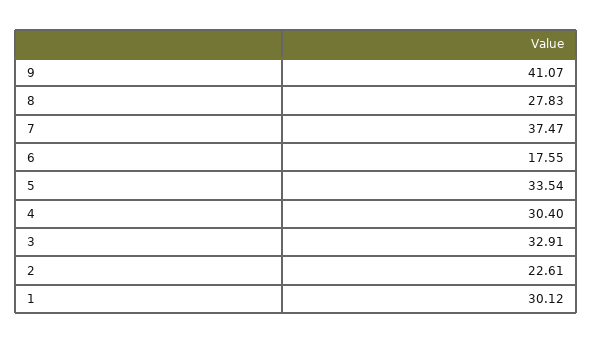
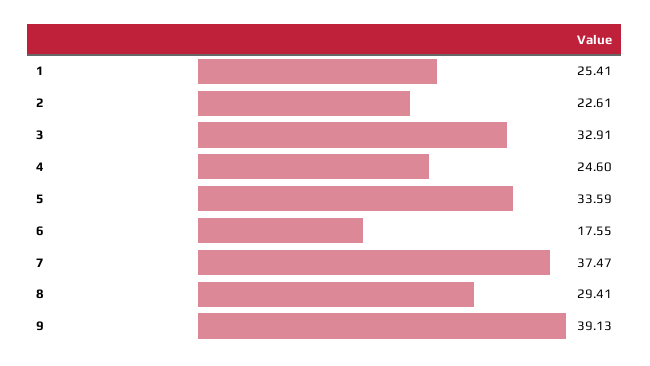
9: 41.07 -> 39.13
8: 27.83 -> 29.41
5: 33.54 -> 33.59
4: 30.4 -> 24.6
1: 30.12 -> 25.41

